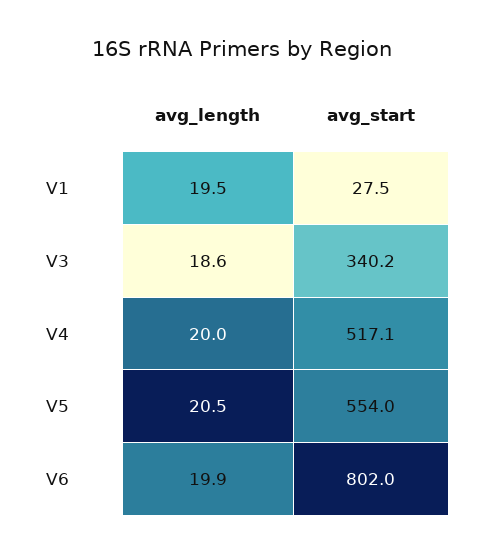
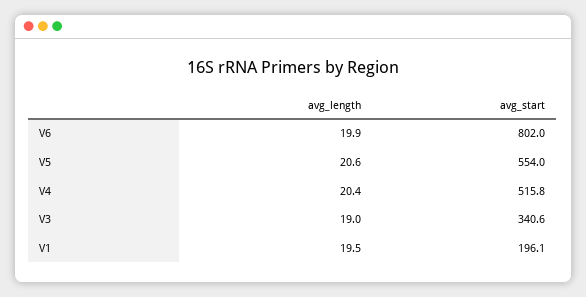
avg_start, V1: 27.5 -> 196.1
avg_length, V3: 18.6 -> 19
avg_start, V3: 340.2 -> 340.6
avg_length, V4: 20 -> 20.4
avg_start, V4: 517.1 -> 515.8
avg_length, V5: 20.5 -> 20.6

